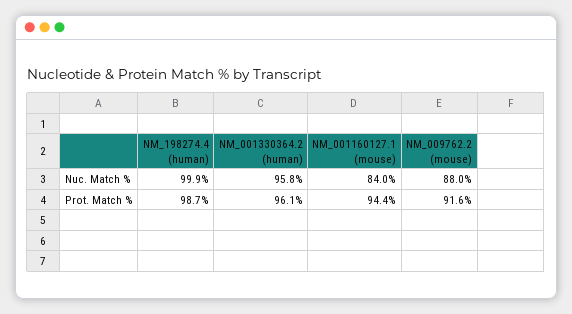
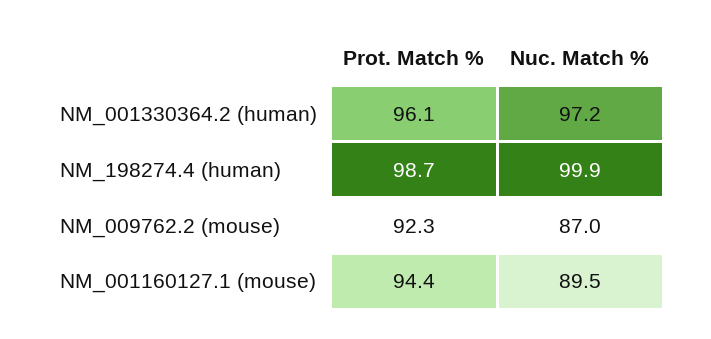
NM_001330364.2 (human), Nuc. Match %: 95.8 -> 97.2
NM_001160127.1 (mouse), Nuc. Match %: 84 -> 89.5
NM_009762.2 (mouse), Nuc. Match %: 88 -> 87
NM_009762.2 (mouse), Prot. Match %: 91.6 -> 92.3

